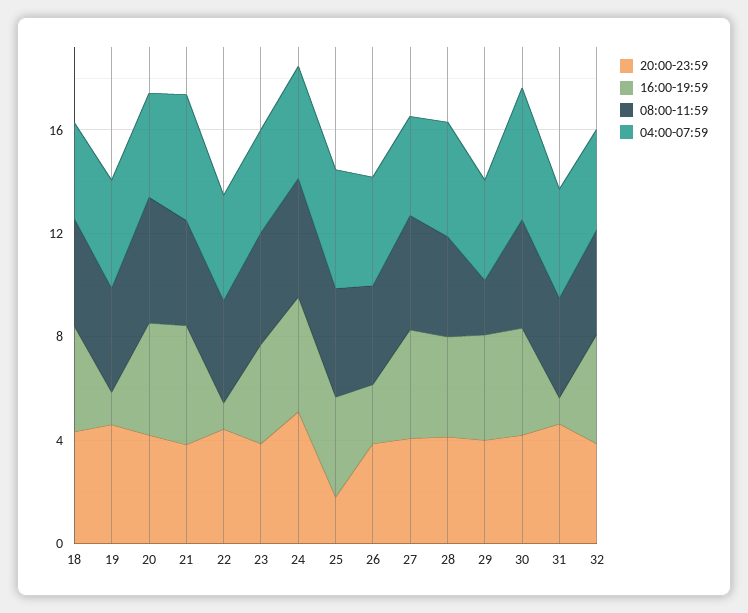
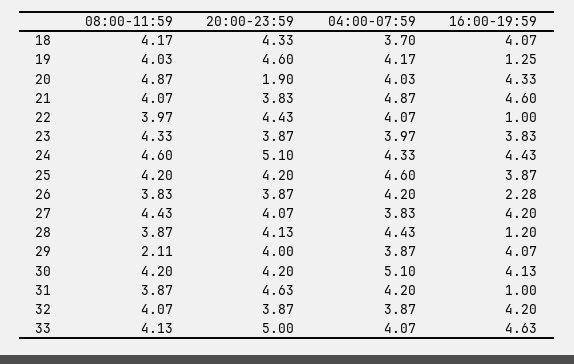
20:00-23:59, 20: 4 -> 1.9
20:00-23:59, 25: 2 -> 4.2
16:00-19:59, 28: 4 -> 1.2
08:00-11:59, 33: none -> 4.13
20:00-23:59, 33: none -> 5
04:00-07:59, 33: none -> 4.07
16:00-19:59, 33: none -> 4.63

